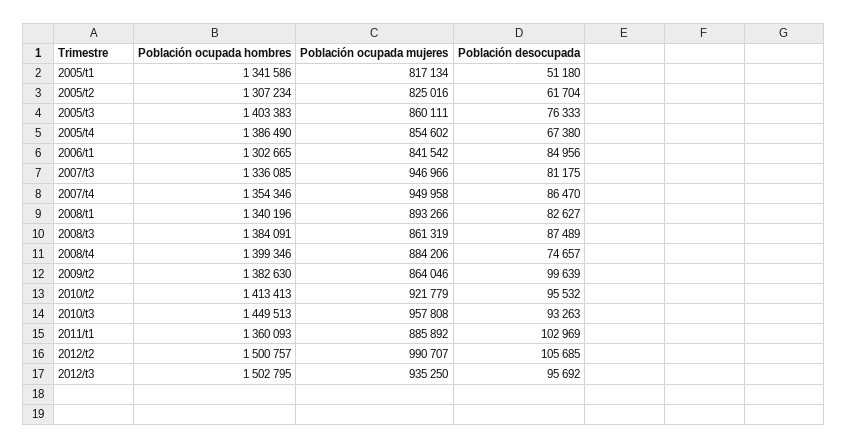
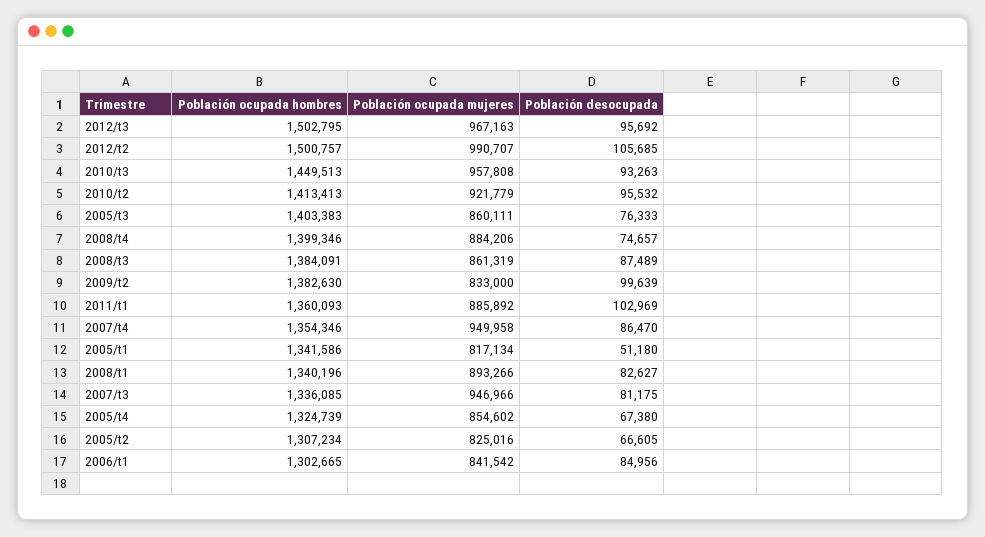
Población desocupada, 2005/t2: 61704 -> 66605
Población ocupada hombres, 2005/t4: 1386490 -> 1324739
Población ocupada mujeres, 2009/t2: 864046 -> 833000
Población ocupada mujeres, 2012/t3: 935250 -> 967163

